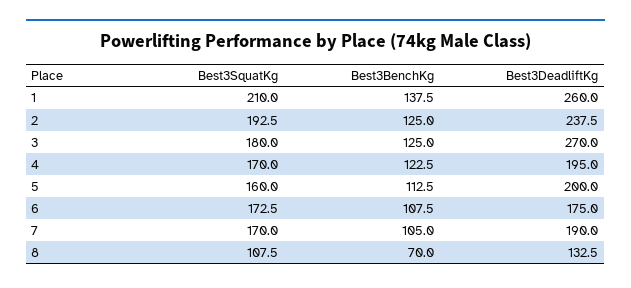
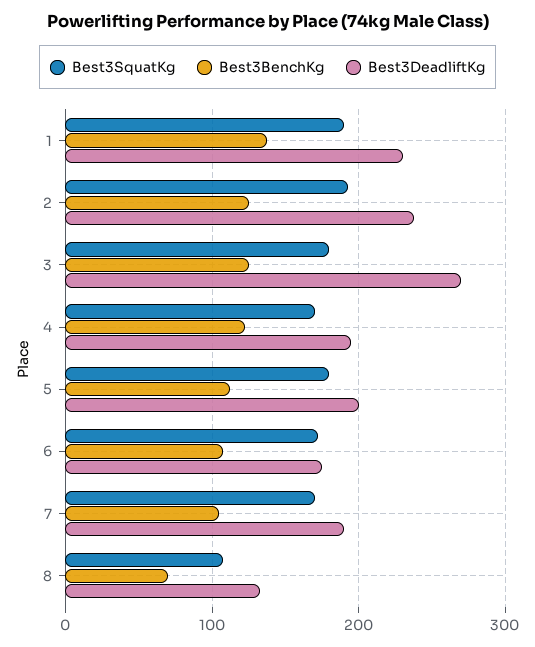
Best3SquatKg, 1: 210 -> 190
Best3DeadliftKg, 1: 260 -> 230
Best3SquatKg, 5: 160 -> 180

